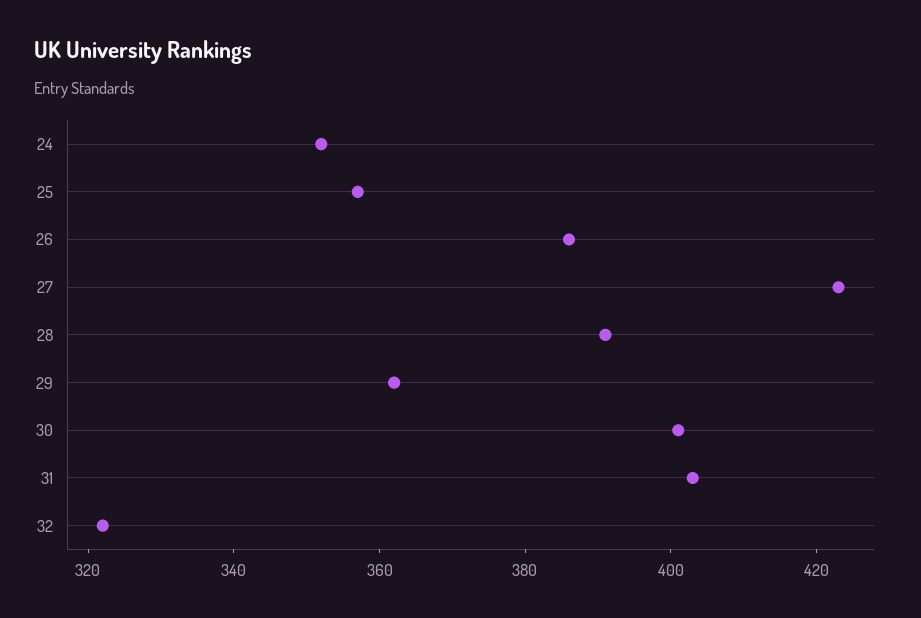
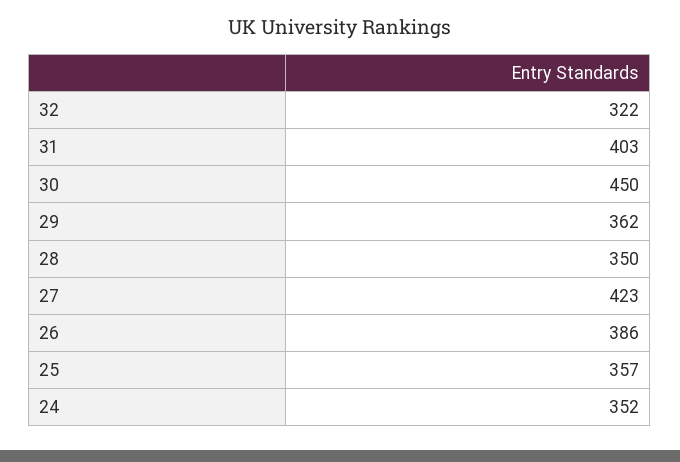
28: 390 -> 350
30: 400 -> 450

